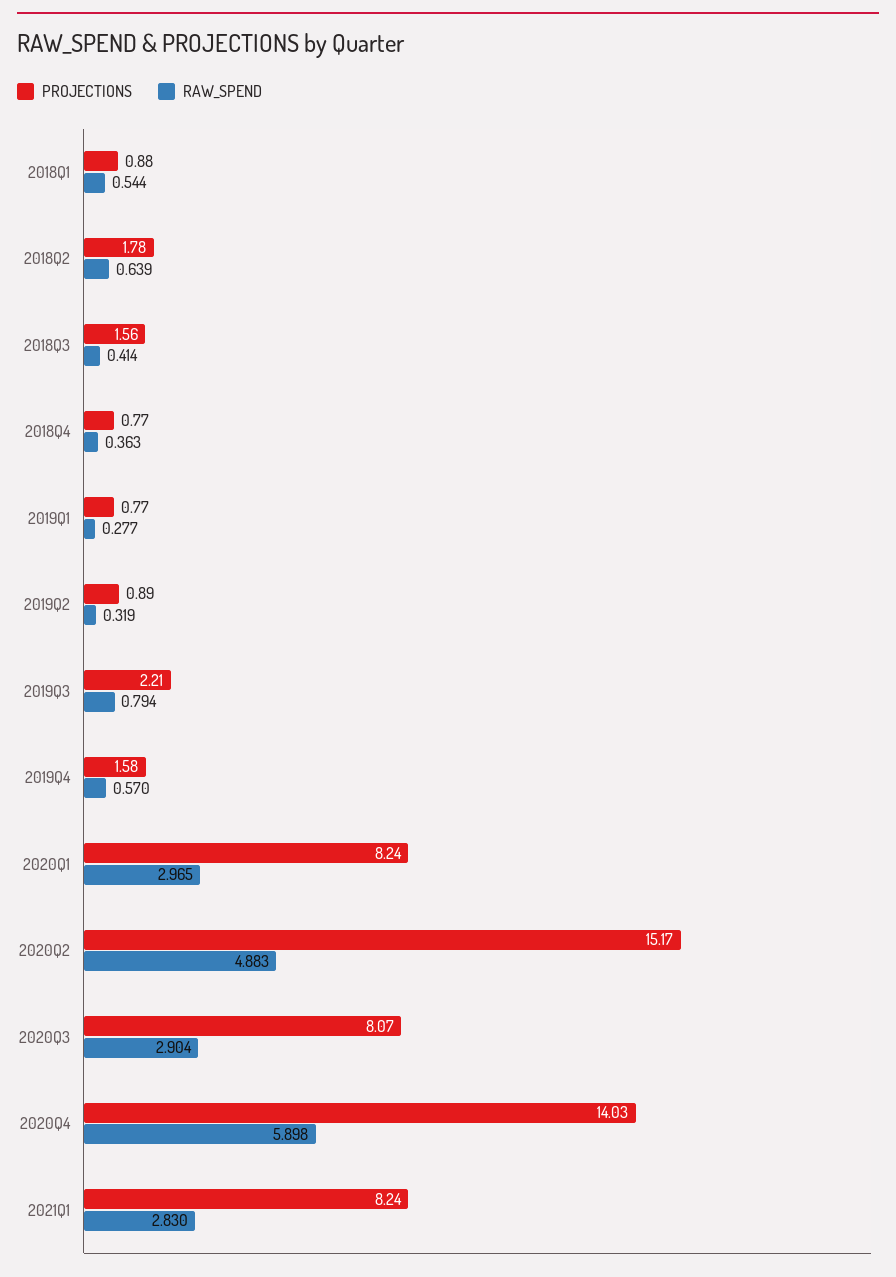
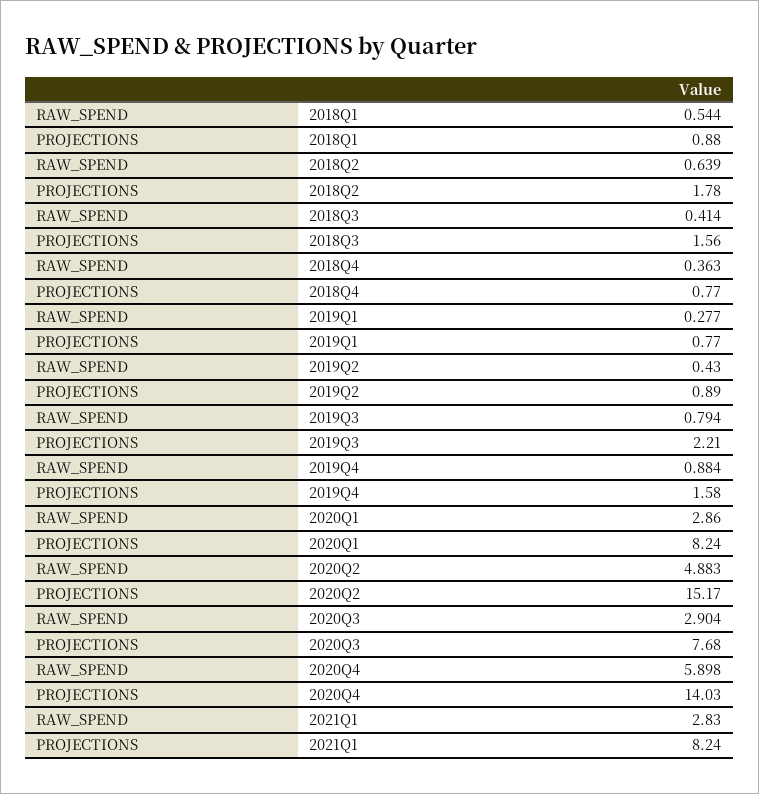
RAW_SPEND, 2019Q2: 0.319 -> 0.43
RAW_SPEND, 2019Q4: 0.57 -> 0.884
RAW_SPEND, 2020Q1: 2.965 -> 2.86
PROJECTIONS, 2020Q3: 8.07 -> 7.68

